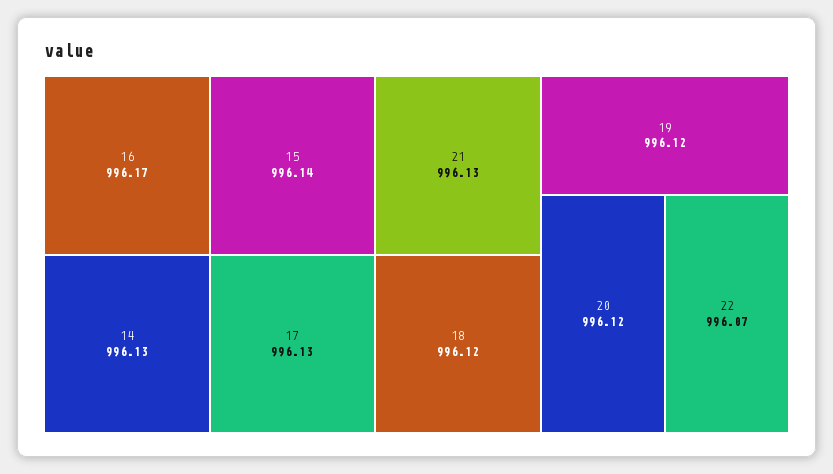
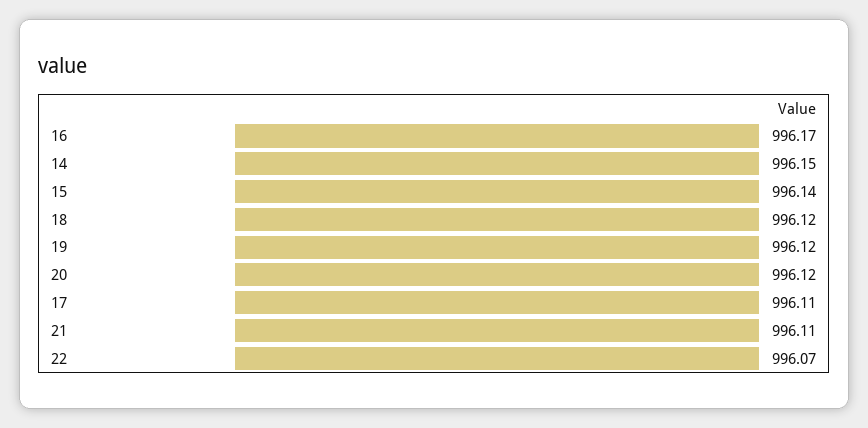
14: 996.13 -> 996.15
17: 996.13 -> 996.11
21: 996.13 -> 996.11

